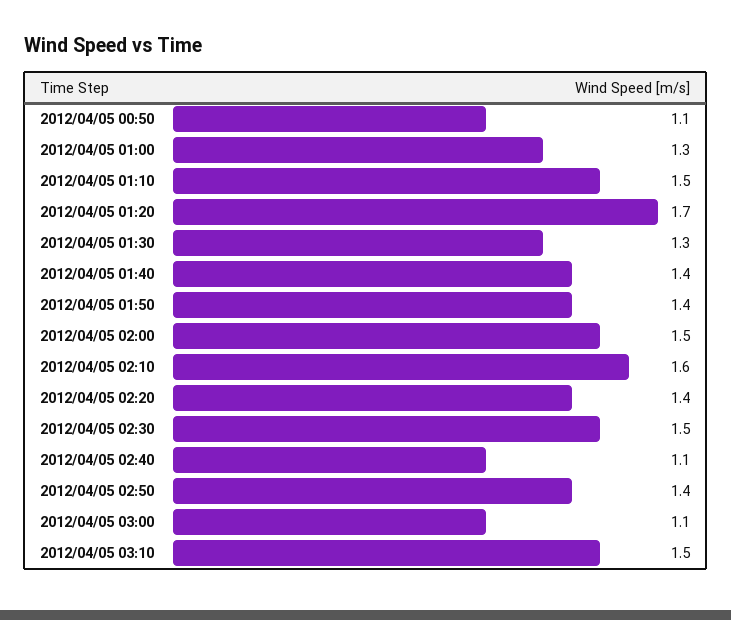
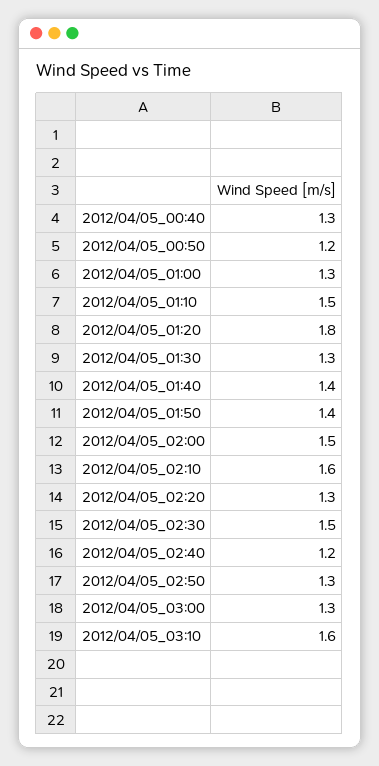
2012/04/05 00:50: 1.1 -> 1.2
2012/04/05 01:20: 1.7 -> 1.8
2012/04/05 02:20: 1.4 -> 1.3
2012/04/05 02:40: 1.1 -> 1.2
2012/04/05 02:50: 1.4 -> 1.3
2012/04/05 03:00: 1.1 -> 1.3
2012/04/05 03:10: 1.5 -> 1.6
2012/04/05_00:40: none -> 1.3

